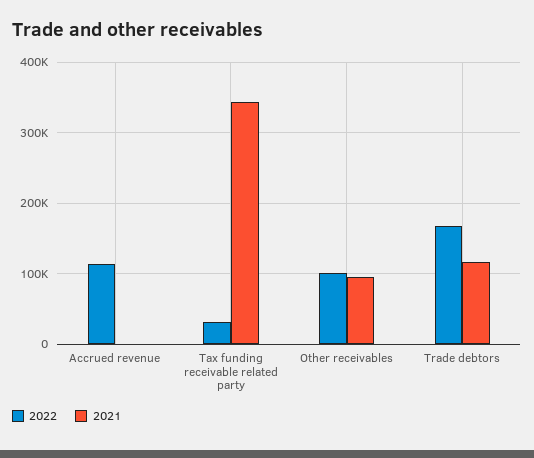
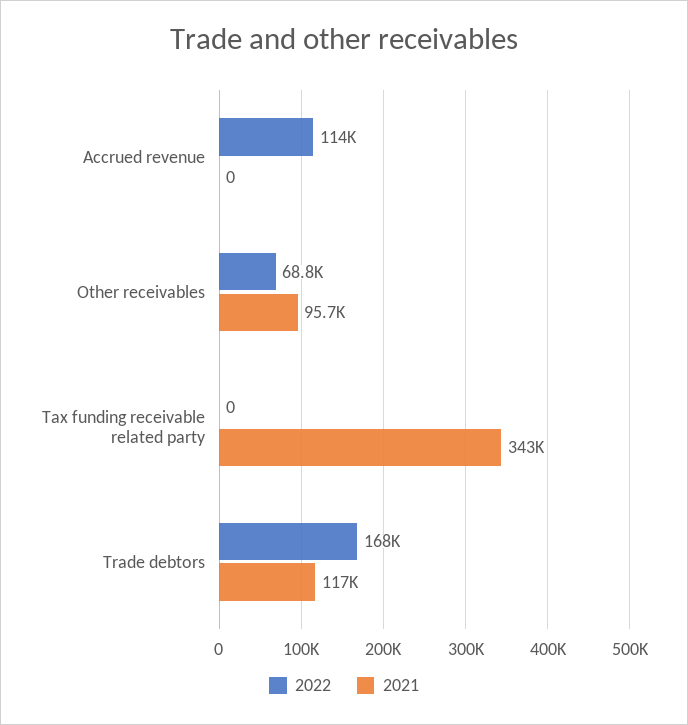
2022, Tax funding receivable related party: 30000 -> 0
2022, Other receivables: 100000 -> 68800

